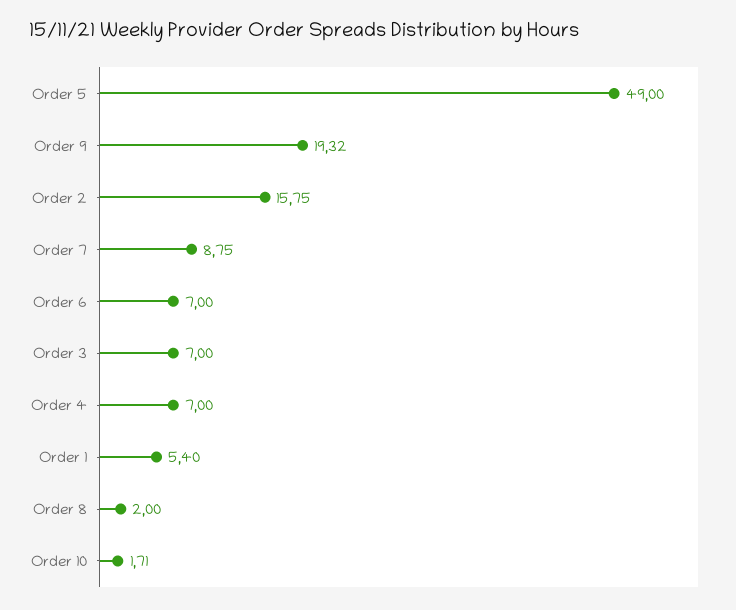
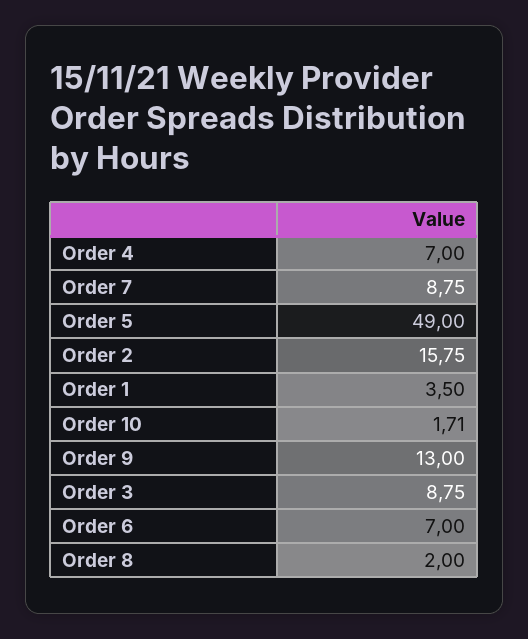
Order 9: 19.32 -> 13
Order 3: 7 -> 8.75
Order 1: 5.4 -> 3.5

